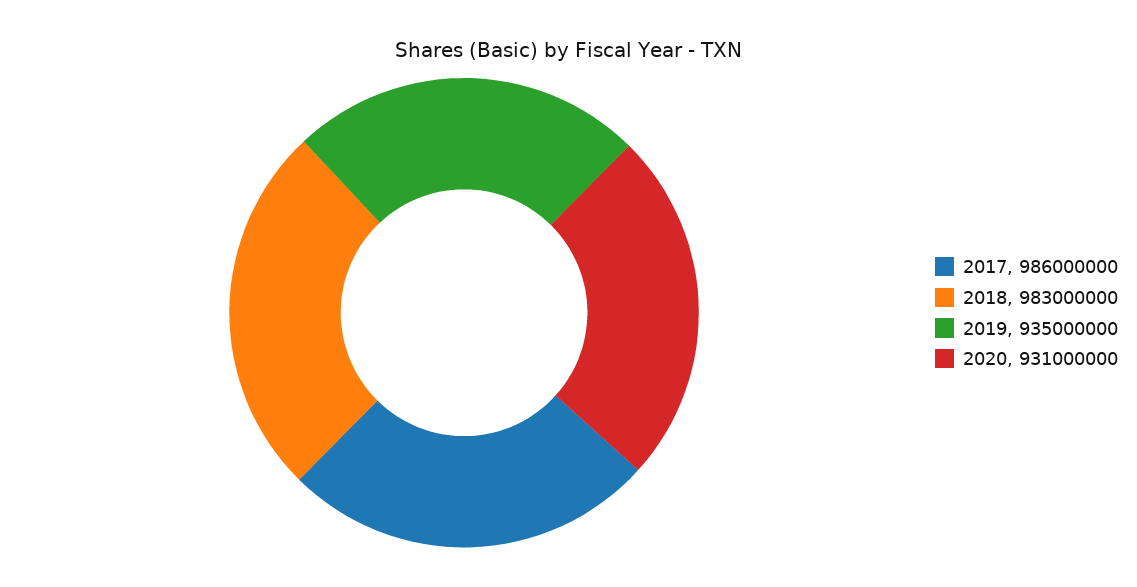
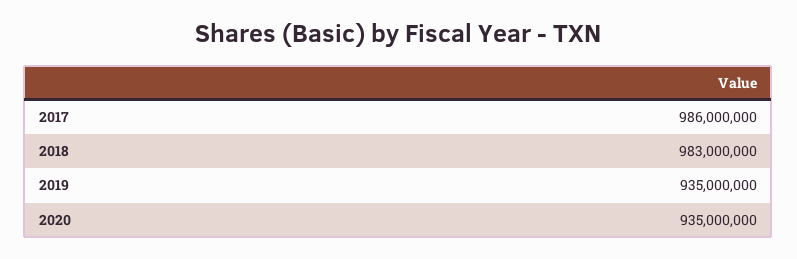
2020: 931000000 -> 935000000

